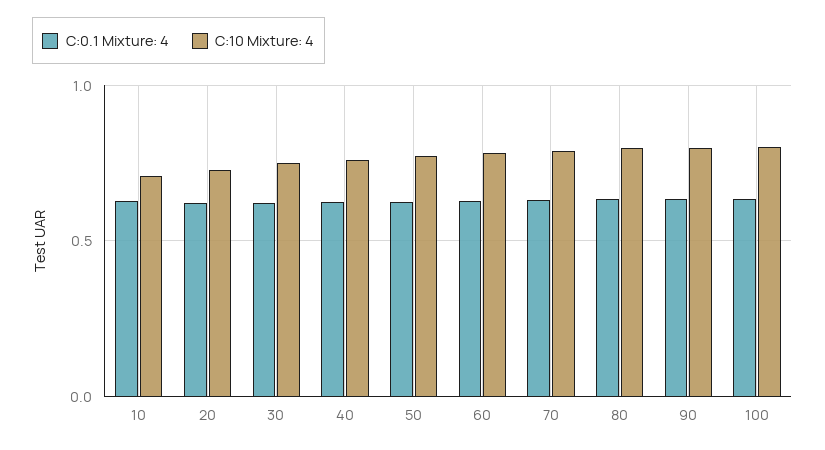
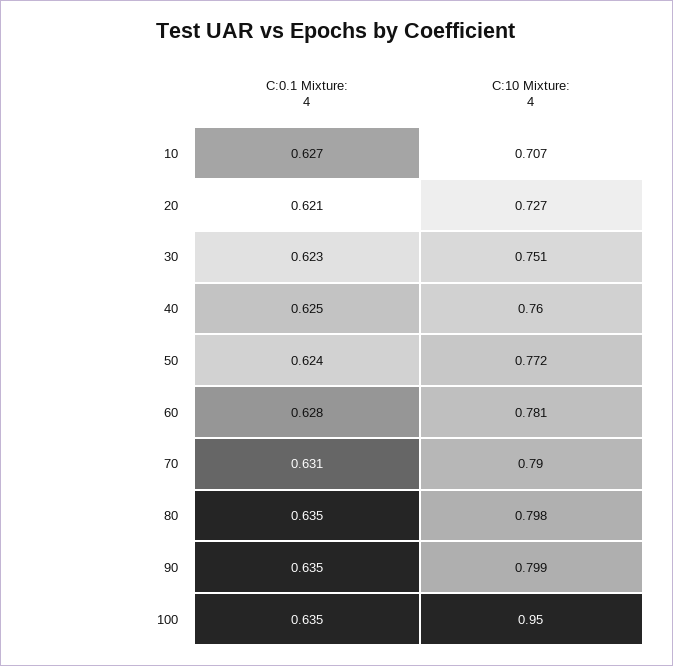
C:10 Mixture: 4, 100: 0.8 -> 0.95

